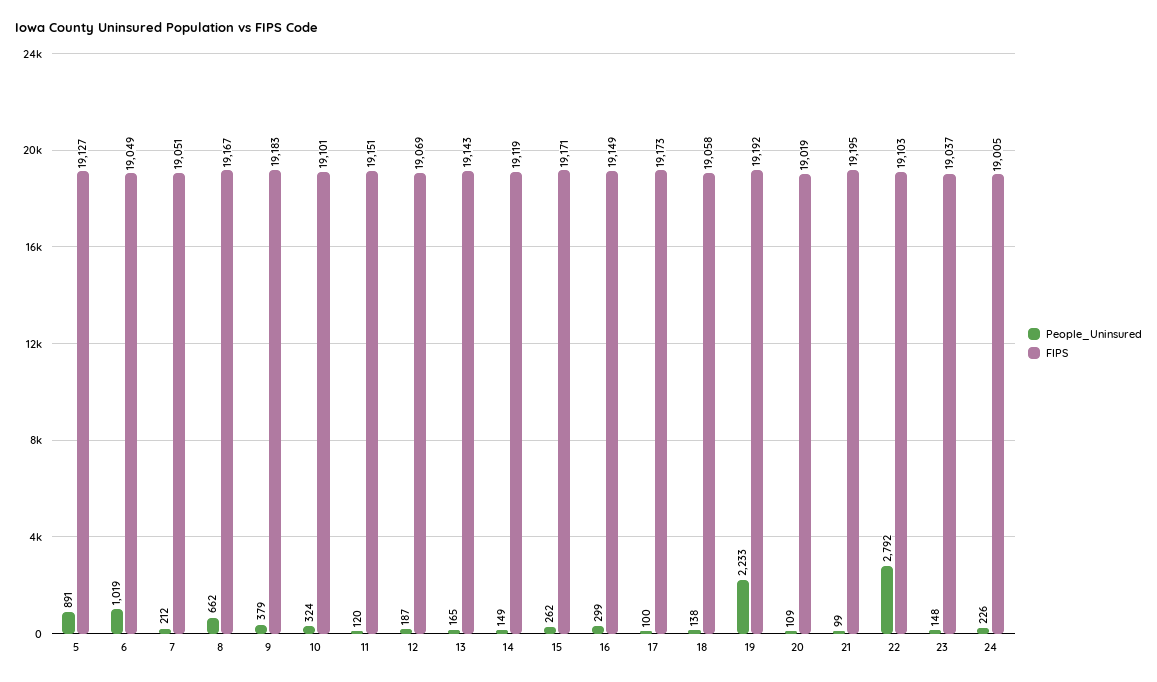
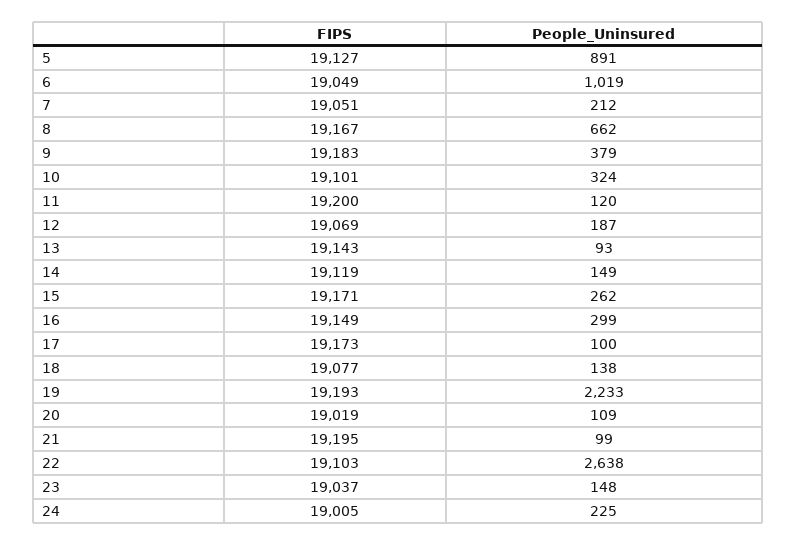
FIPS, 11: 19151 -> 19200
People_Uninsured, 13: 165 -> 93
FIPS, 18: 19058 -> 19077
FIPS, 19: 19192 -> 19193
People_Uninsured, 22: 2792 -> 2638
People_Uninsured, 24: 226 -> 225

